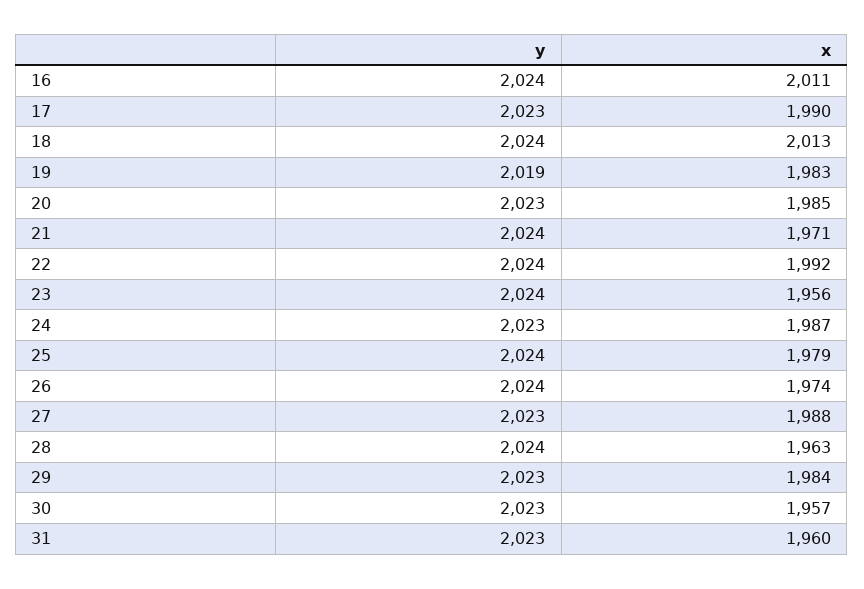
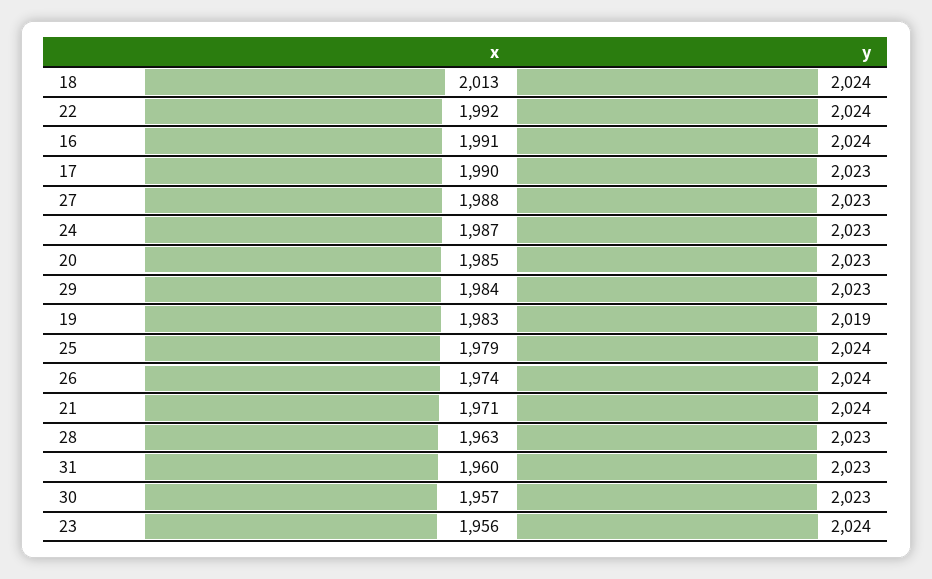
x, 16: 2011 -> 1991
y, 28: 2024 -> 2023

